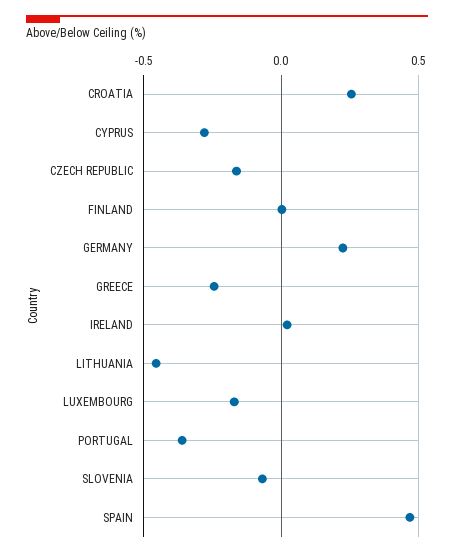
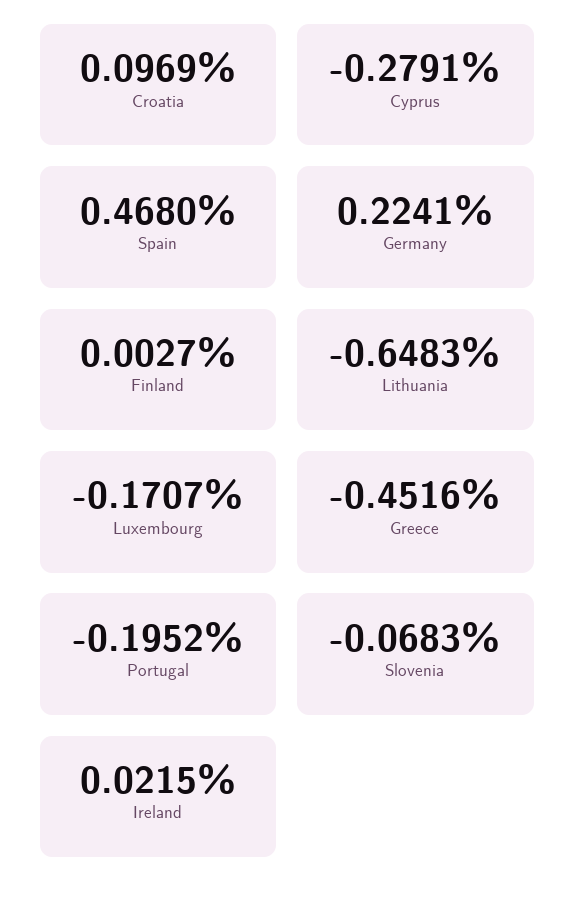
CROATIA: 0.25 -> 0.0969
CZECH REPUBLIC: -0.15 -> none
GREECE: -0.25 -> -0.4516
LITHUANIA: -0.45 -> -0.6483
PORTUGAL: -0.35 -> -0.1952

